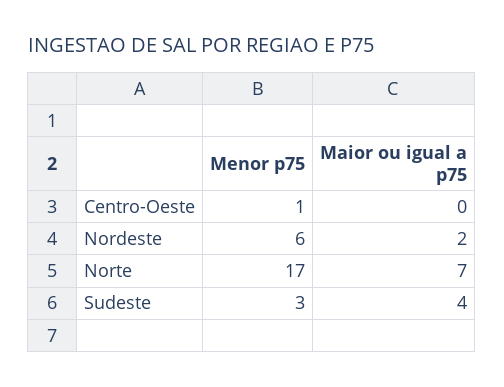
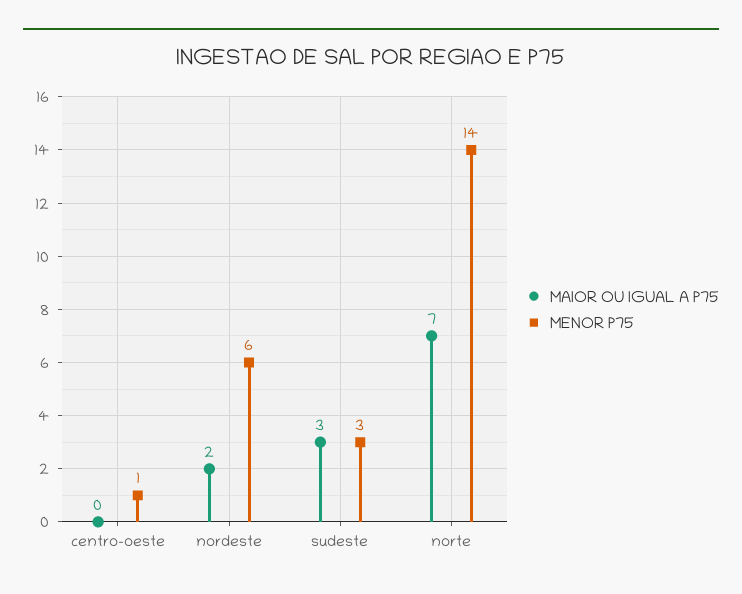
Menor p75, Norte: 17 -> 14
Maior ou igual a p75, Sudeste: 4 -> 3

